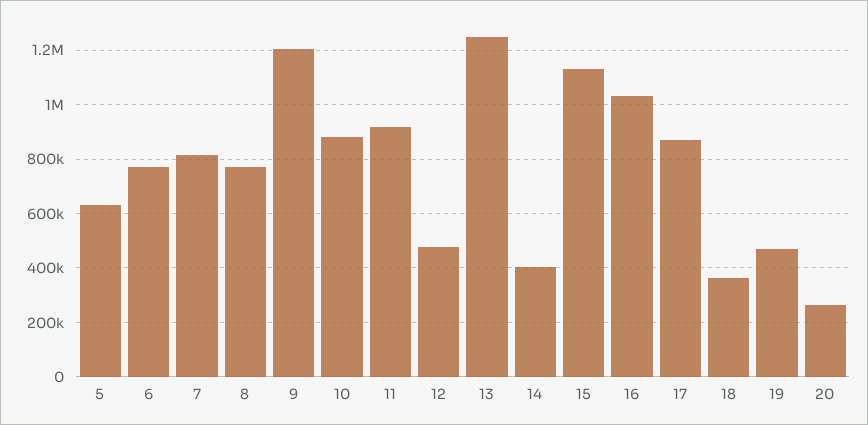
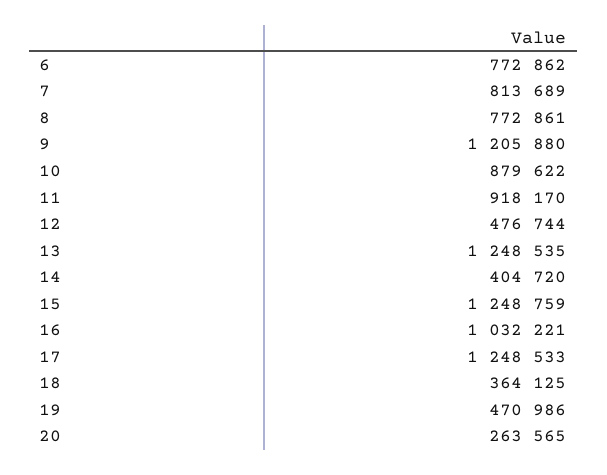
5: 625000 -> none
15: 1125000 -> 1248759
17: 875000 -> 1248533

